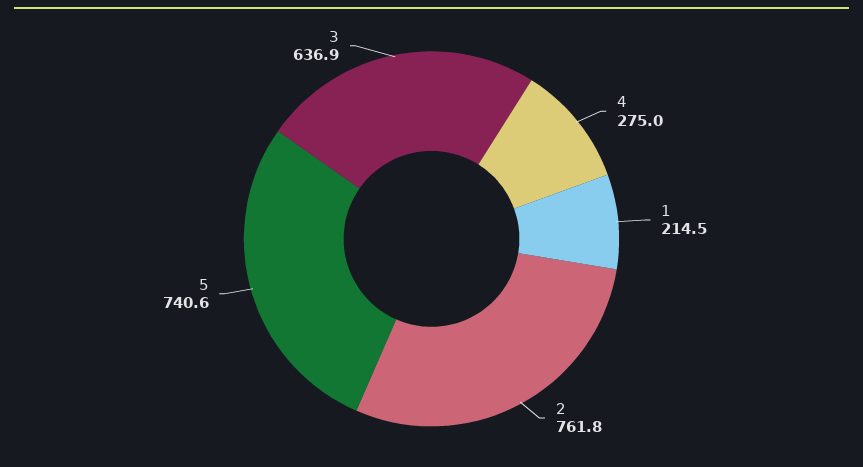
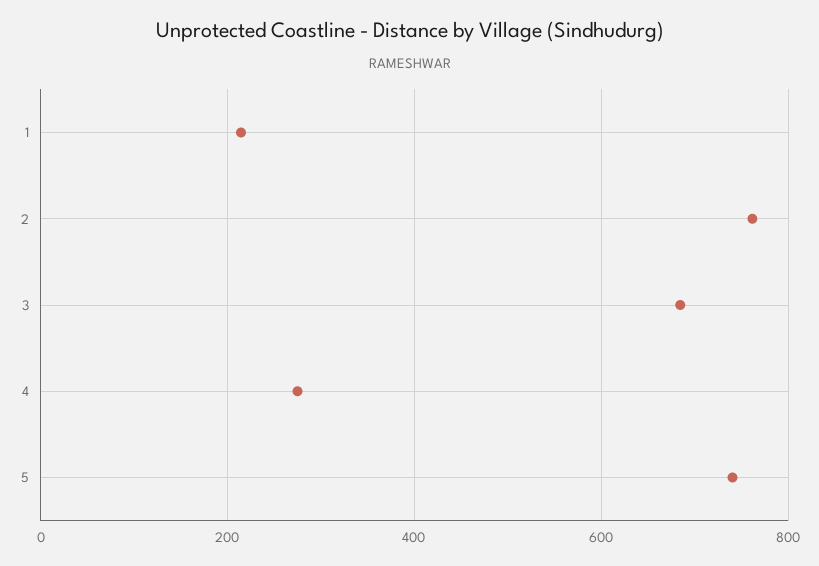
3: 636.9 -> 680

